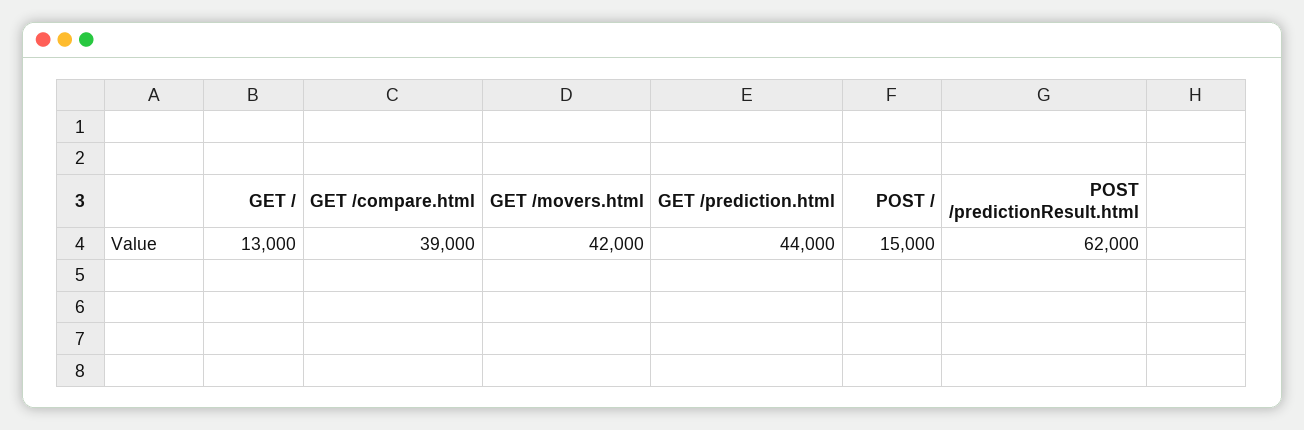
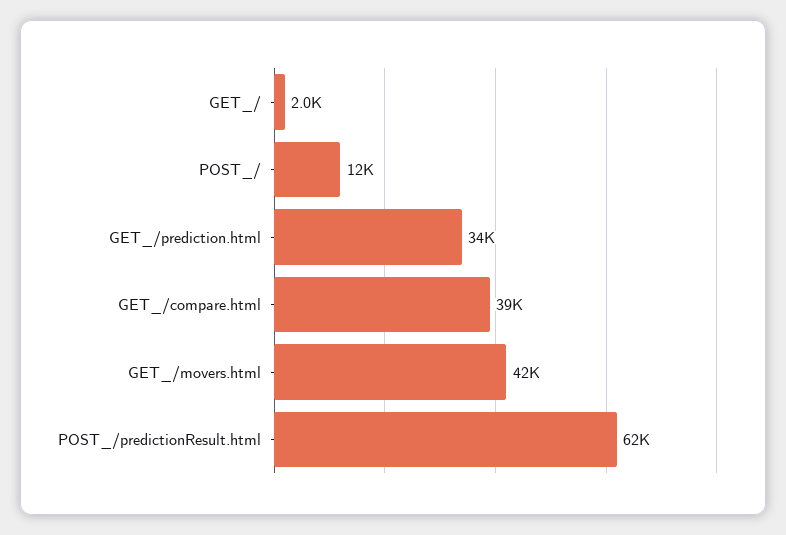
GET /: 13000 -> 2000
GET /prediction.html: 44000 -> 34000
POST /: 15000 -> 12000

